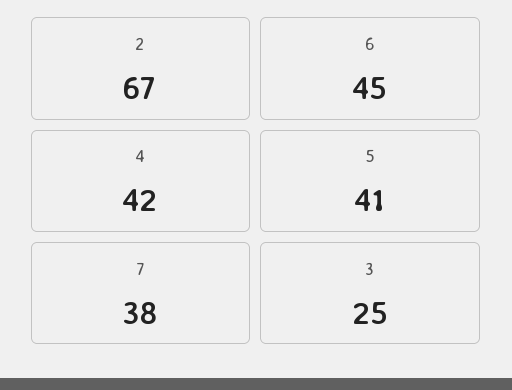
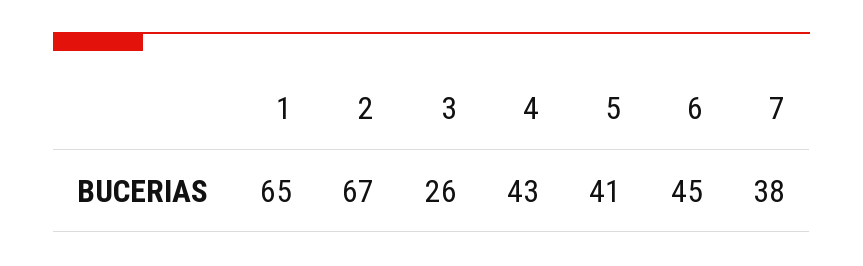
4: 42 -> 43
3: 25 -> 26
1: none -> 65

